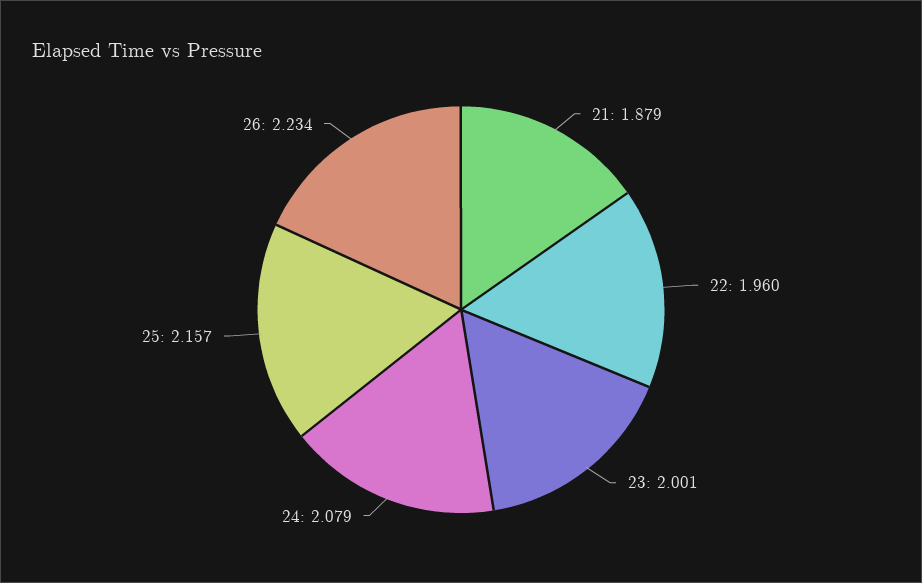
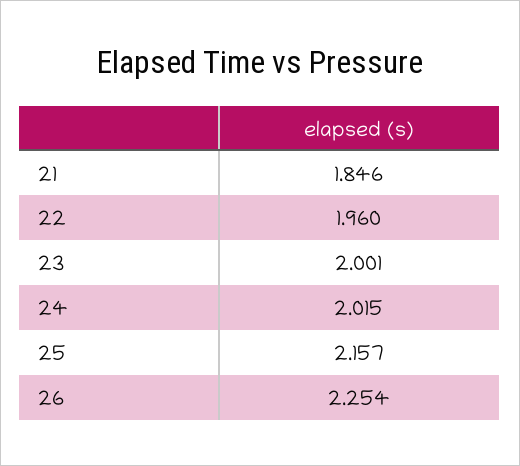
21: 1.879 -> 1.846
24: 2.079 -> 2.015
26: 2.234 -> 2.254

